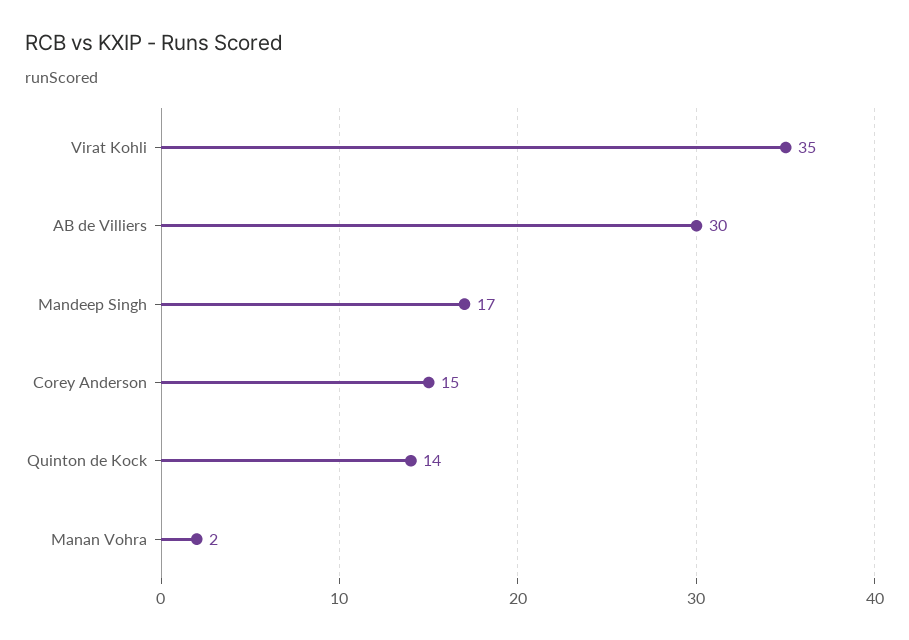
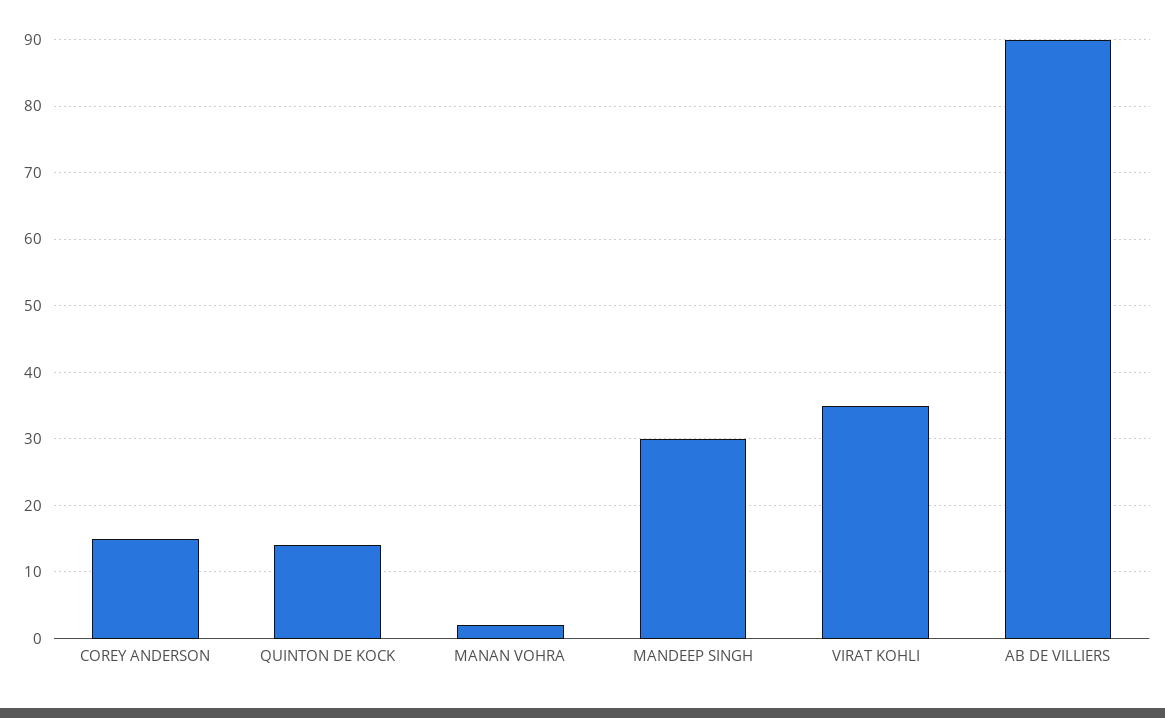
AB de Villiers: 30 -> 90
Mandeep Singh: 17 -> 30

